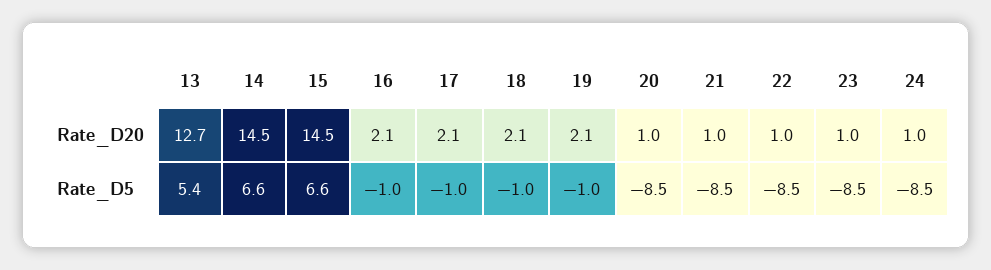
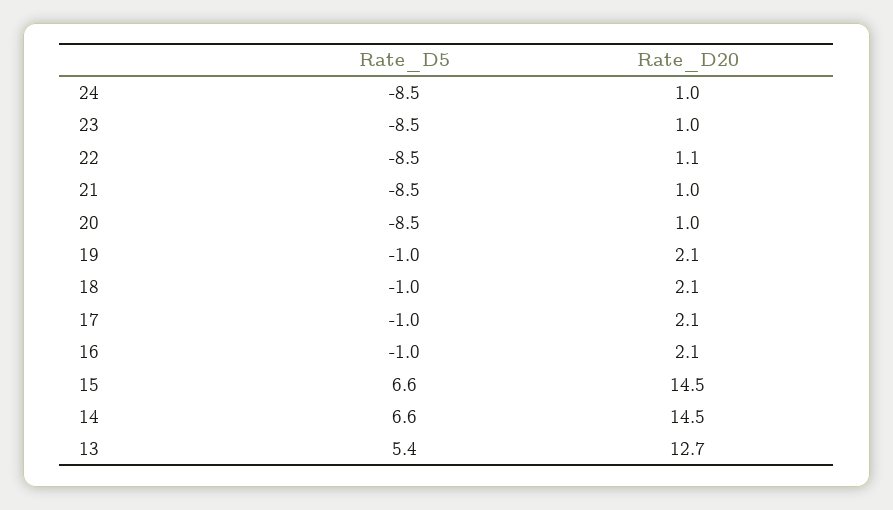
22, Rate_D20: 1 -> 1.1

